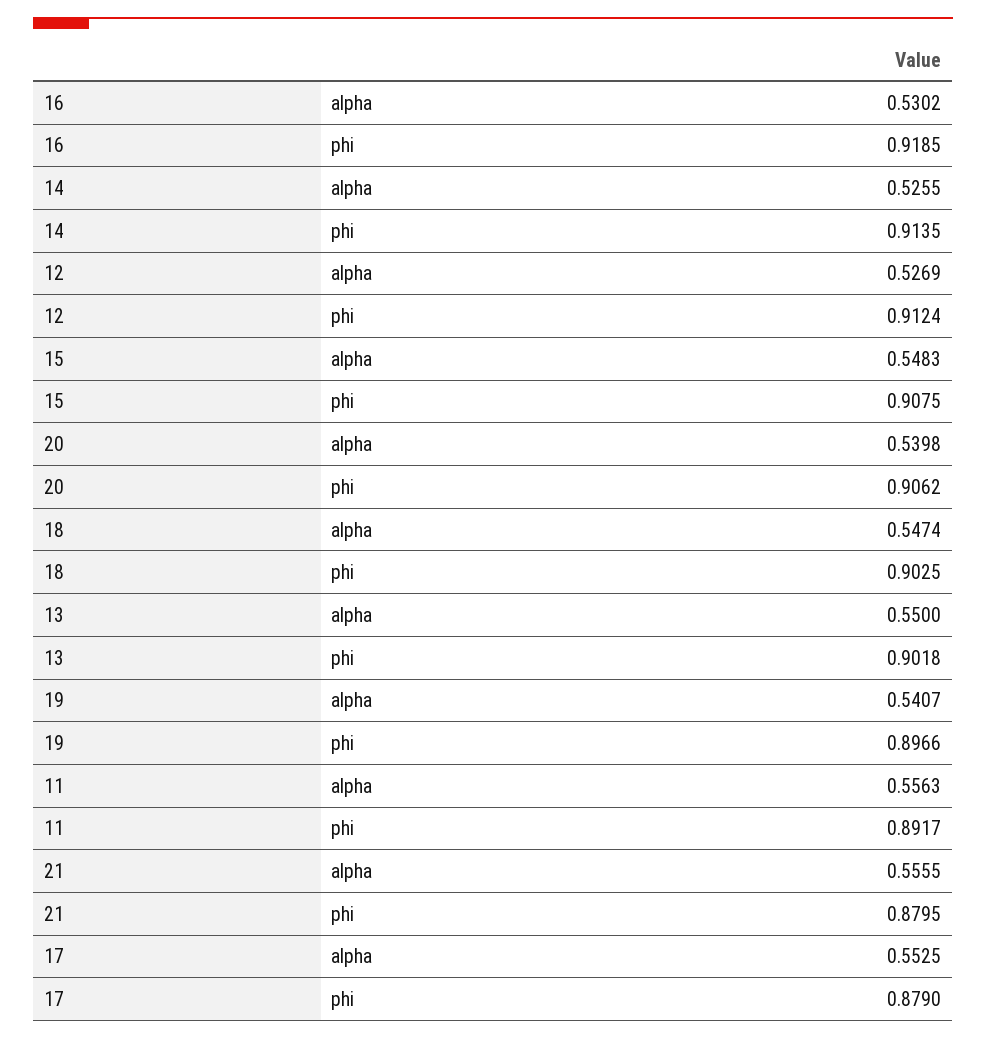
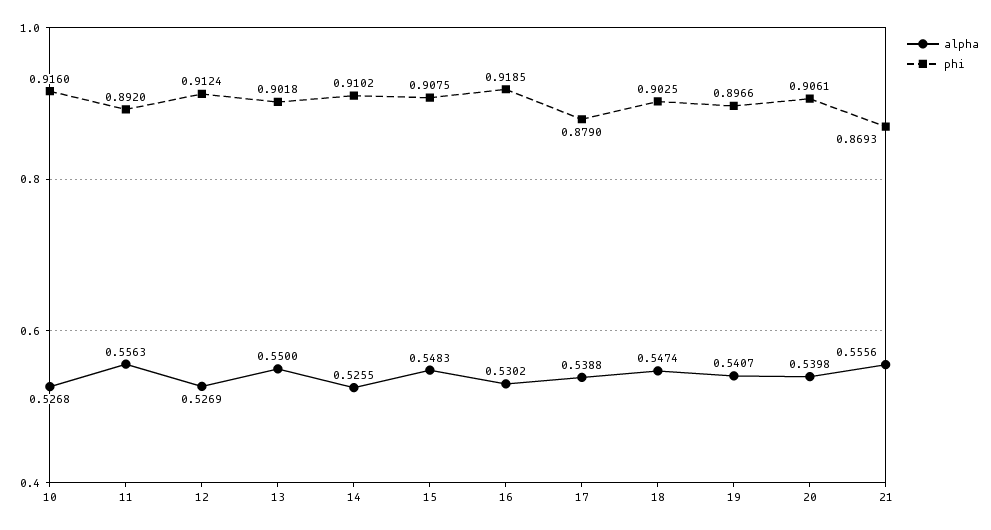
phi, 14: 0.9135 -> 0.9102
phi, 20: 0.9062 -> 0.9061
phi, 11: 0.8917 -> 0.892
alpha, 21: 0.5555 -> 0.5556
phi, 21: 0.8795 -> 0.8693
alpha, 17: 0.5525 -> 0.5388
alpha, 10: none -> 0.5268
phi, 10: none -> 0.916

